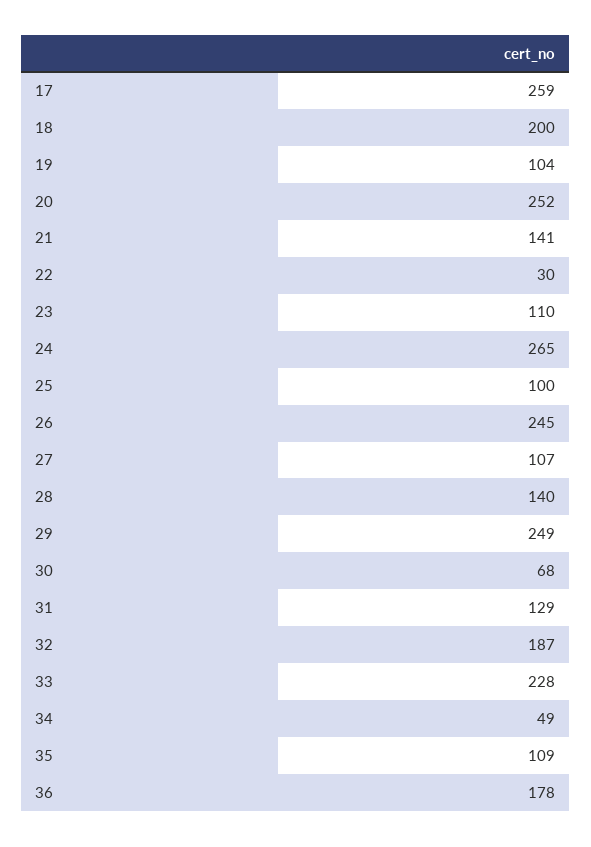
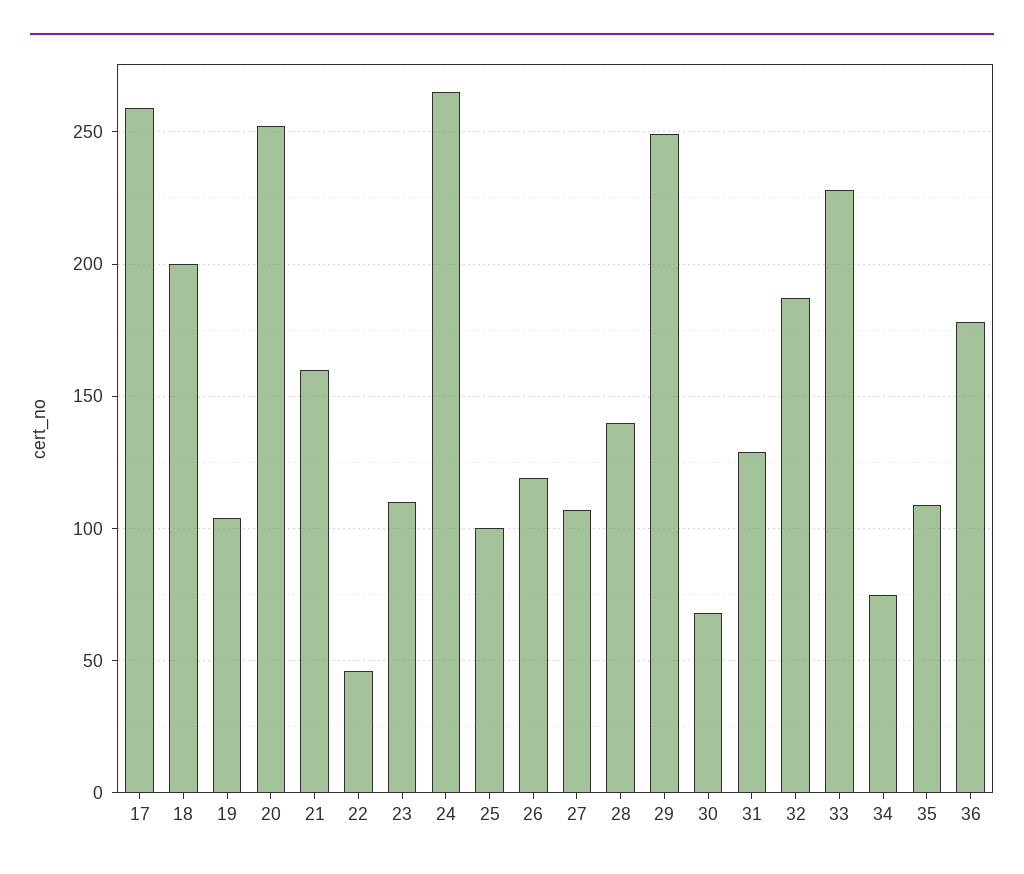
21: 141 -> 160
22: 30 -> 45
26: 245 -> 120
34: 49 -> 75

